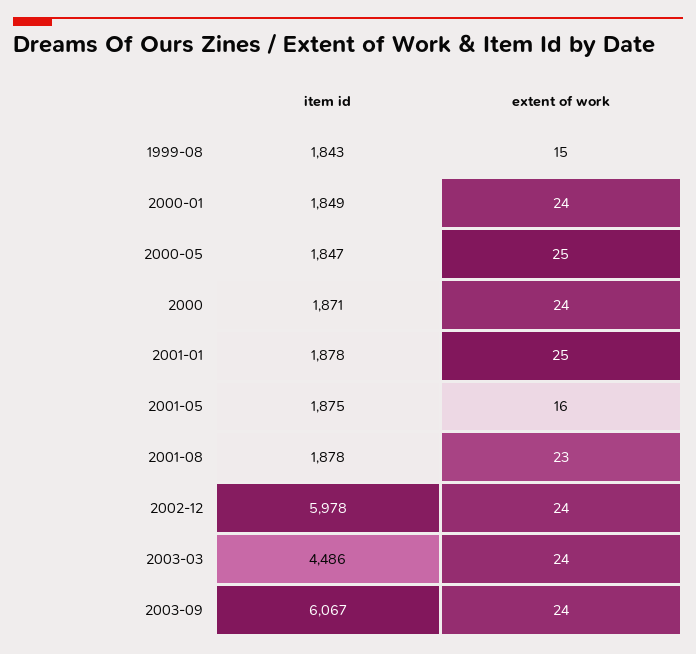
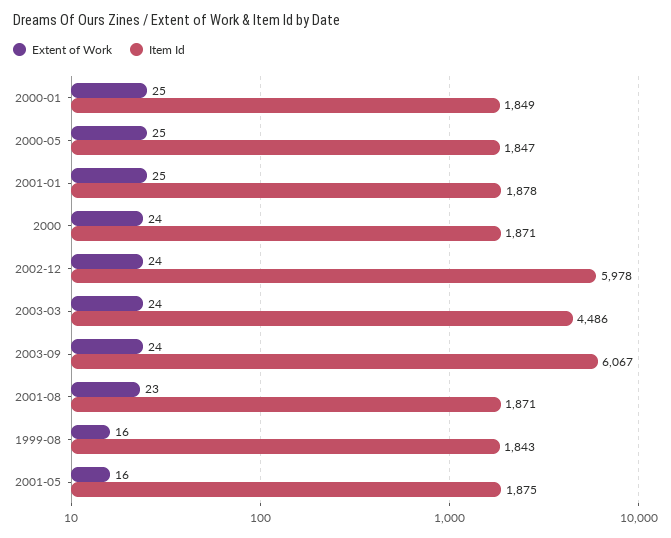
extent of work, 1999-08: 15 -> 16
extent of work, 2000-01: 24 -> 25
item id, 2001-08: 1878 -> 1871

